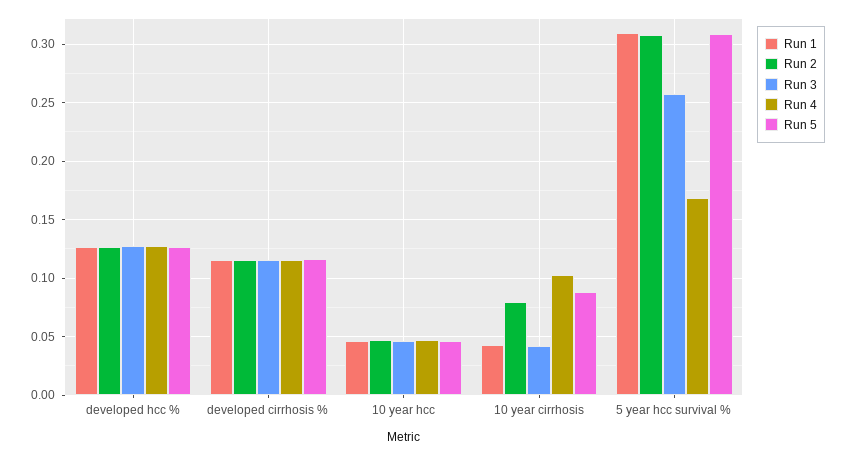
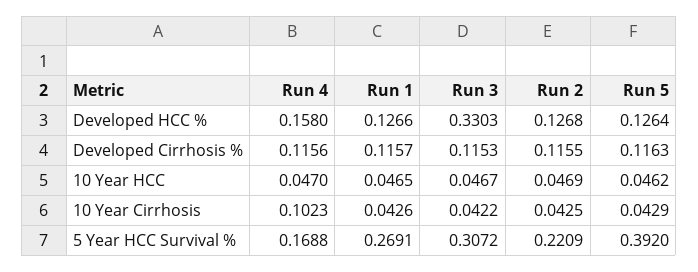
Run 3, developed hcc %: 0.13 -> 0.3303
Run 4, developed hcc %: 0.13 -> 0.158
Run 2, 10 year cirrhosis: 0.08 -> 0.0425
Run 5, 10 year cirrhosis: 0.09 -> 0.0429
Run 1, 5 year hcc survival %: 0.31 -> 0.2691
Run 2, 5 year hcc survival %: 0.31 -> 0.2209
Run 3, 5 year hcc survival %: 0.26 -> 0.3072
Run 5, 5 year hcc survival %: 0.31 -> 0.392

